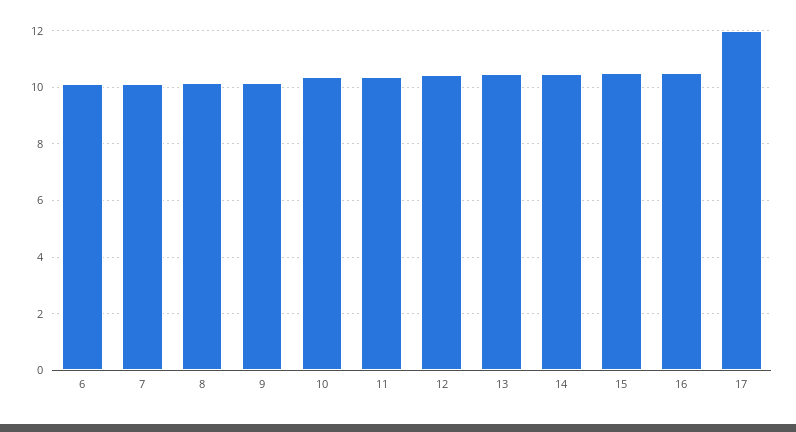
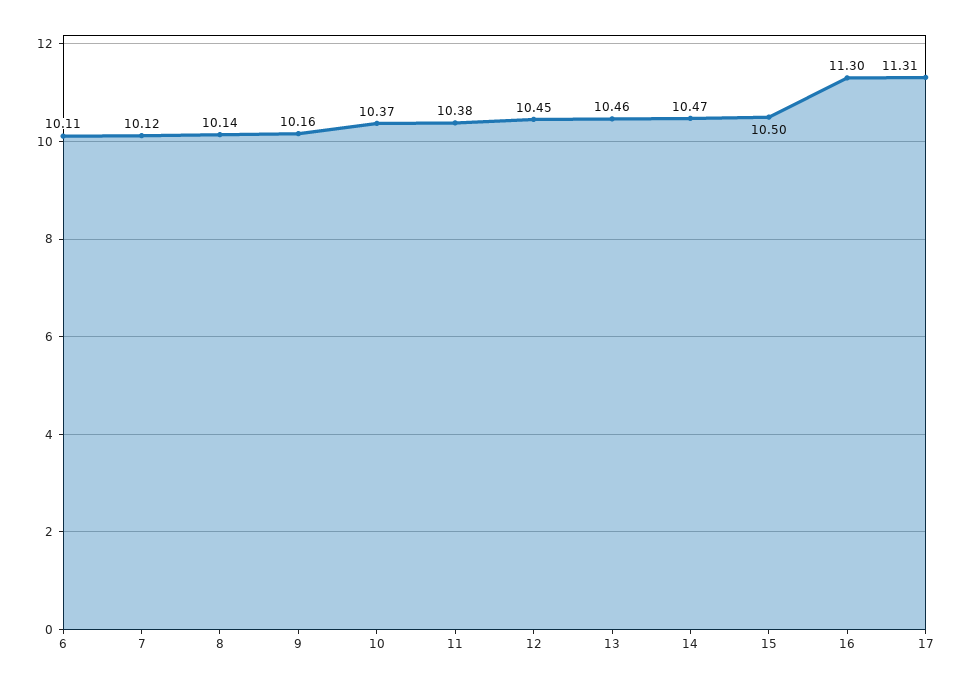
16: 10.5 -> 11.3
17: 12 -> 11.31

